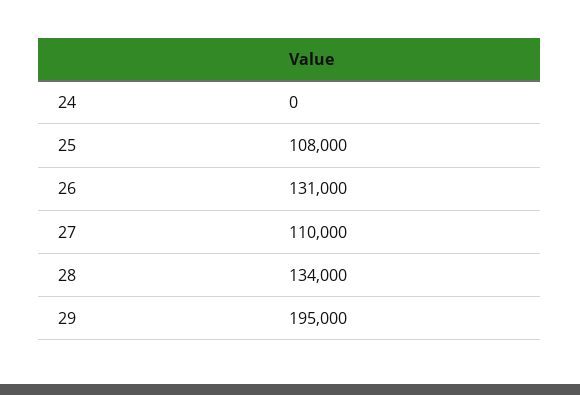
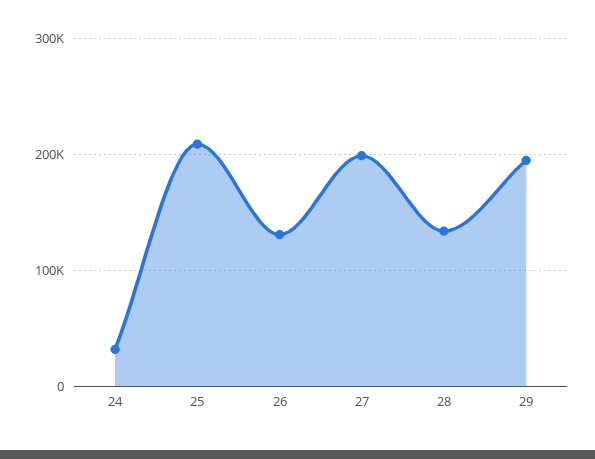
24: 0 -> 30000
25: 108000 -> 210000
27: 110000 -> 200000

